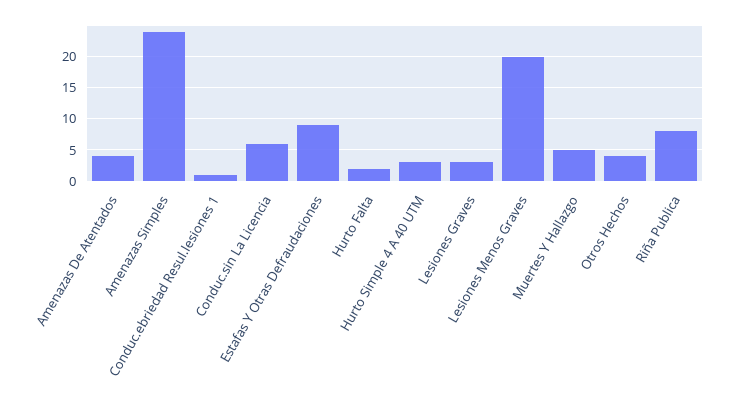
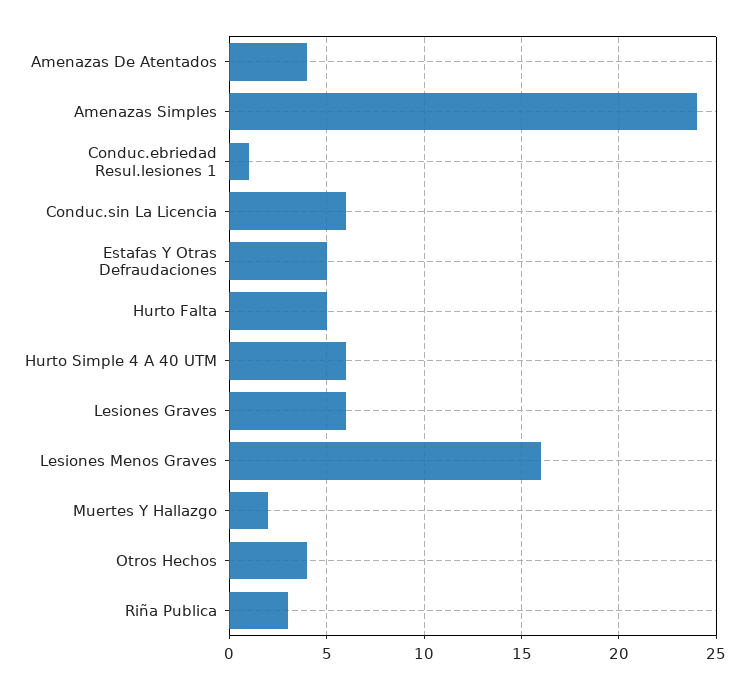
Estafas Y Otras Defraudaciones: 9 -> 5
Hurto Falta: 2 -> 5
Hurto Simple 4 A 40 UTM: 3 -> 6
Lesiones Graves: 3 -> 6
Lesiones Menos Graves: 20 -> 16
Muertes Y Hallazgo: 5 -> 2
Riña Publica: 8 -> 3

